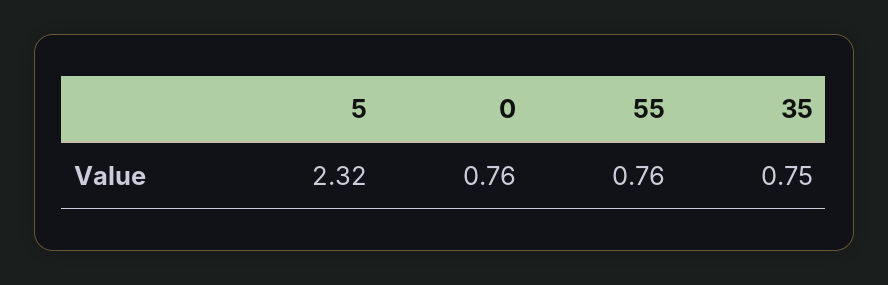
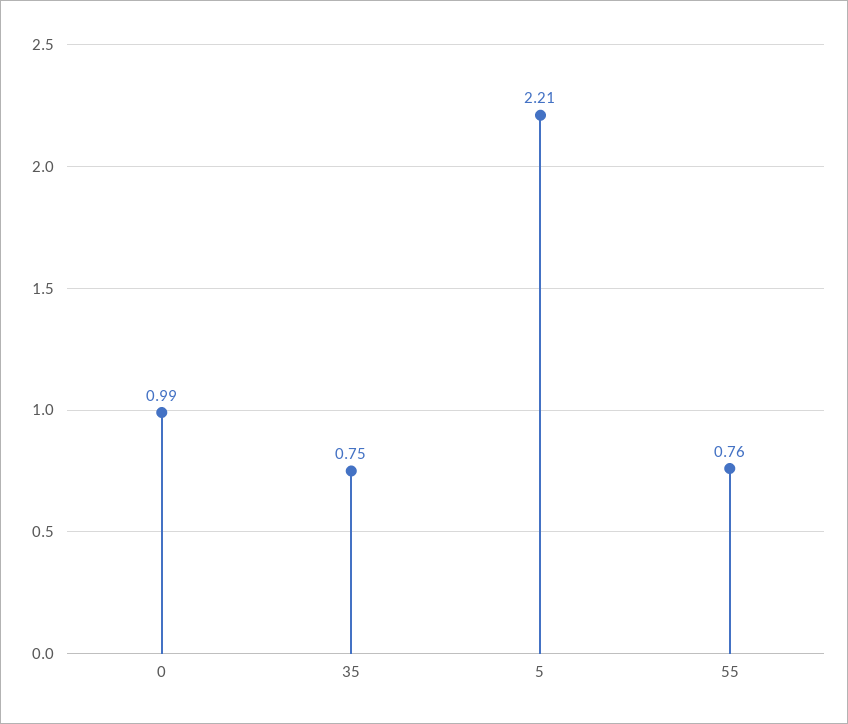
5: 2.32 -> 2.21
0: 0.76 -> 0.99

